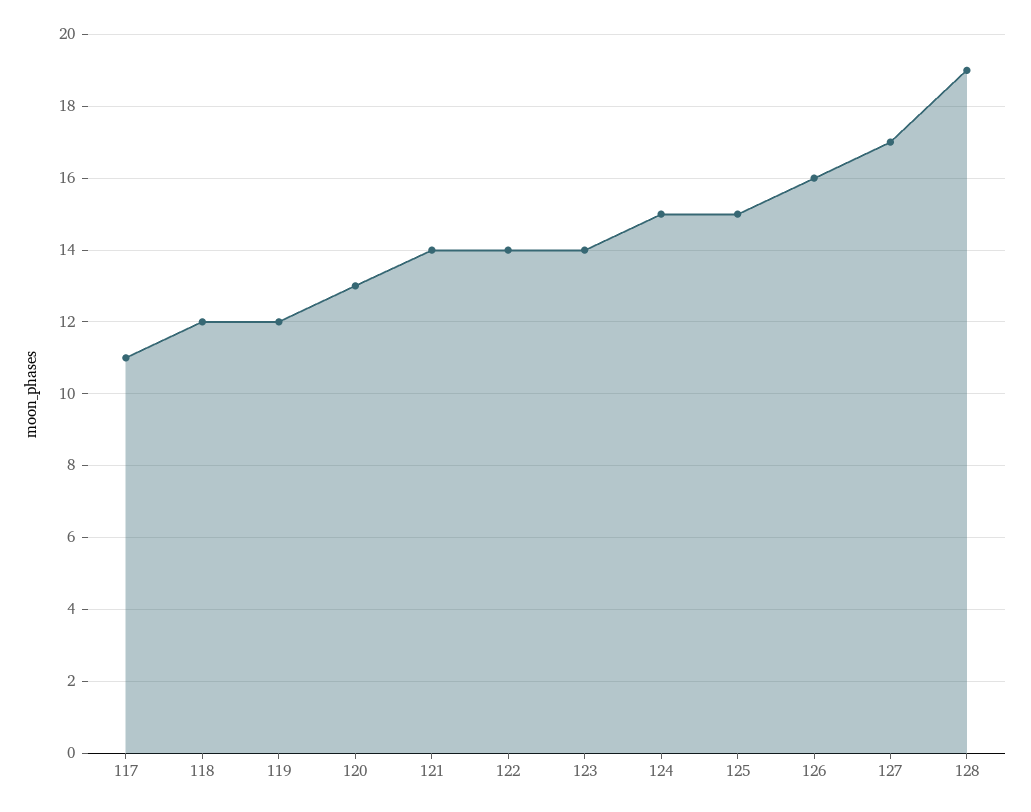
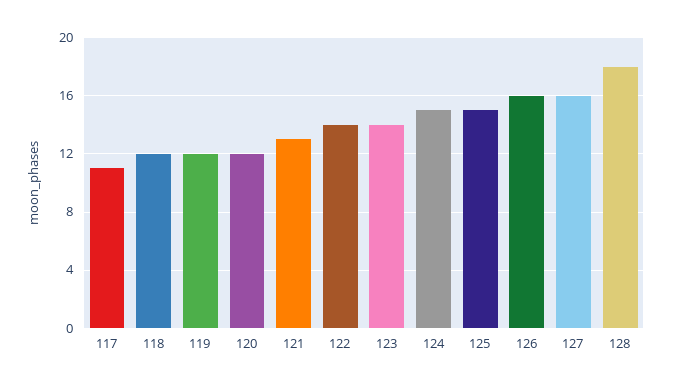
120: 13 -> 12
121: 14 -> 13
127: 17 -> 16
128: 19 -> 18

